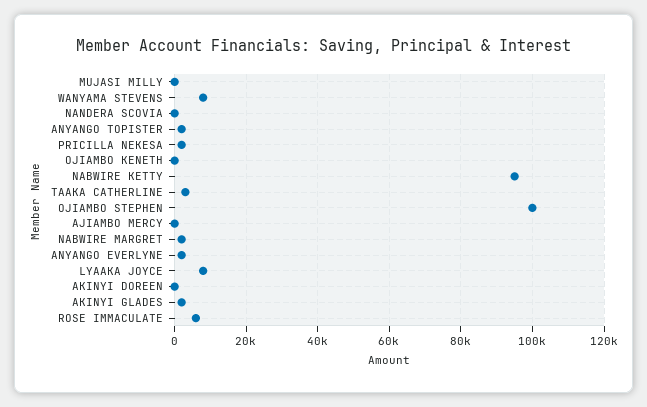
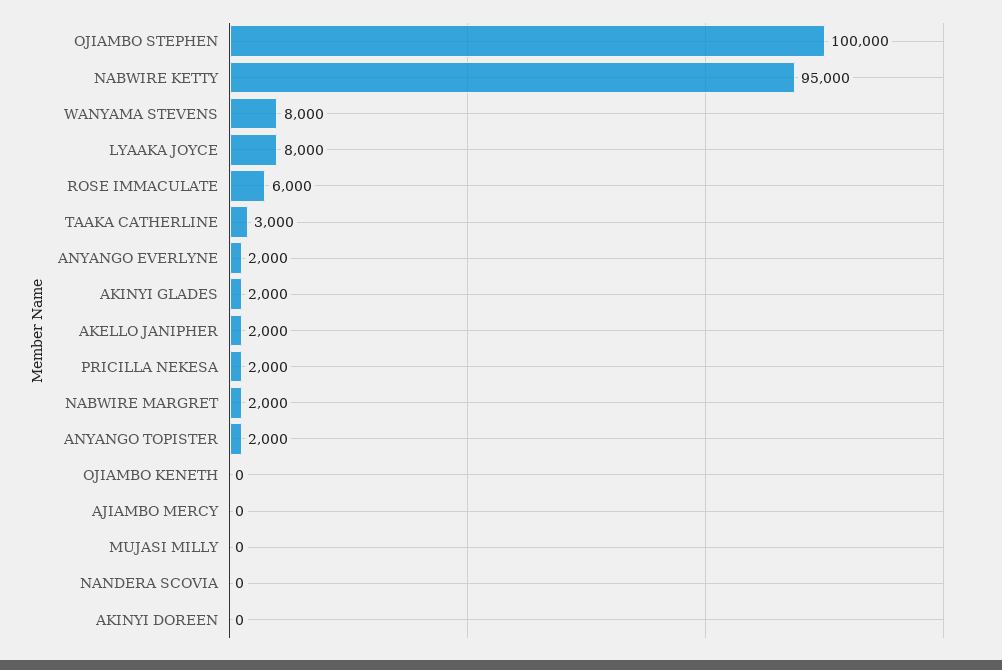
AKELLO JANIPHER: none -> 2000

